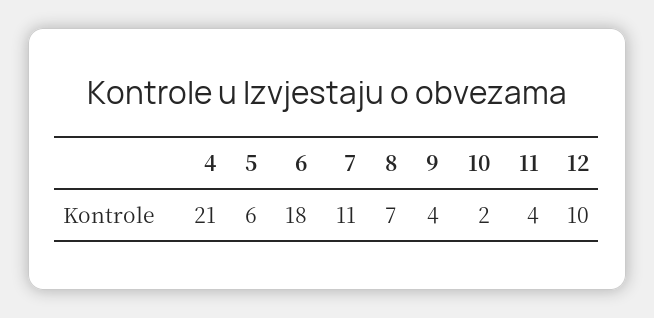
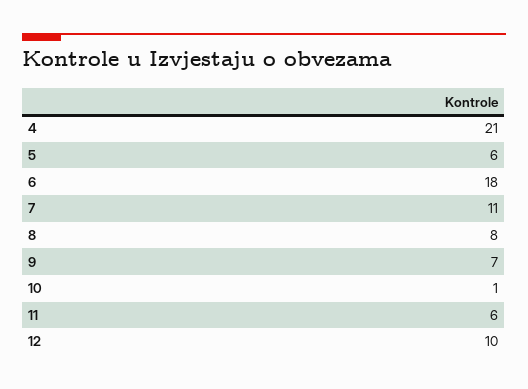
8: 7 -> 8
9: 4 -> 7
10: 2 -> 1
11: 4 -> 6

